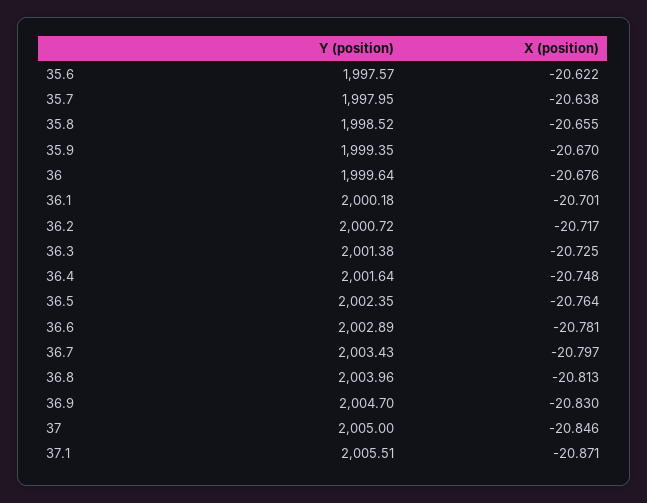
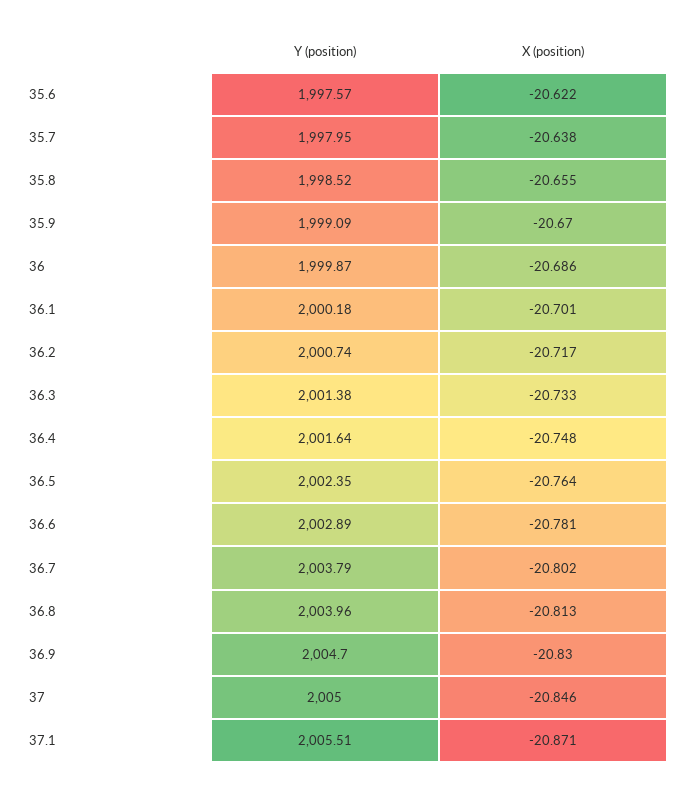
Y (position), 35.9: 1999.35 -> 1999.09
Y (position), 36: 1999.64 -> 1999.87
X (position), 36: -20.676 -> -20.686
Y (position), 36.2: 2000.72 -> 2000.74
X (position), 36.3: -20.725 -> -20.733
Y (position), 36.7: 2003.43 -> 2003.79
X (position), 36.7: -20.797 -> -20.802

